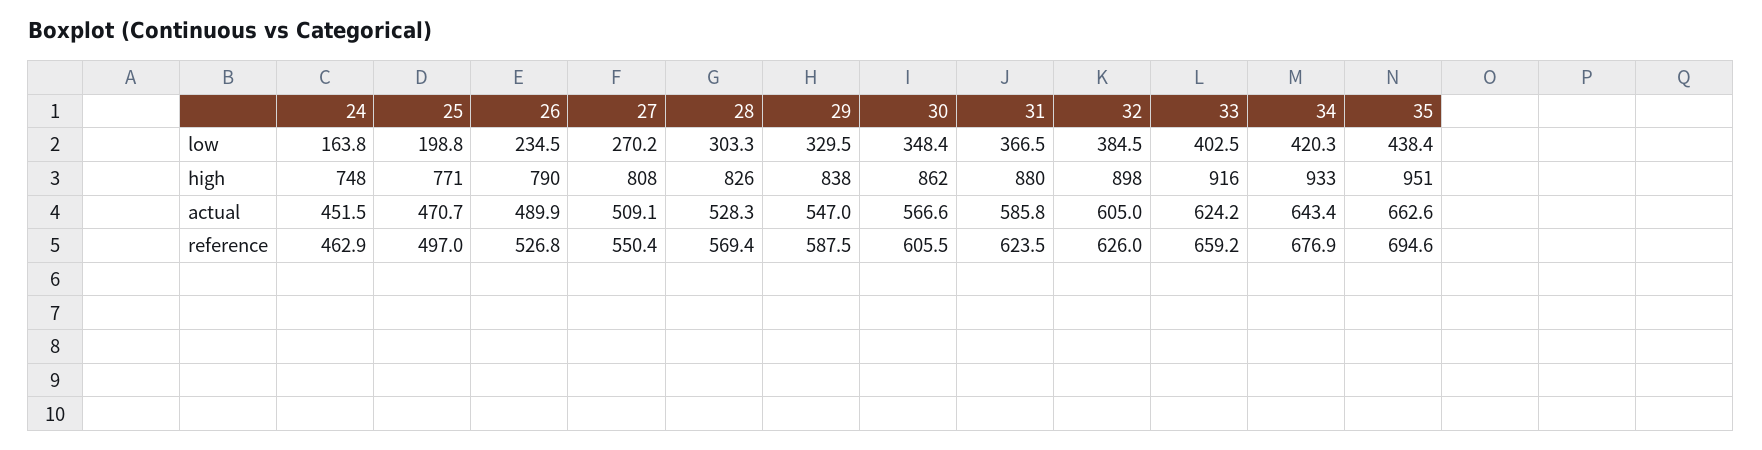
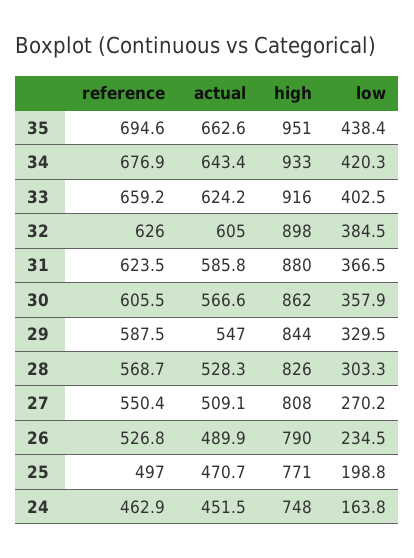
30, low: 348.4 -> 357.9
29, high: 838 -> 844
28, reference: 569.4 -> 568.7

